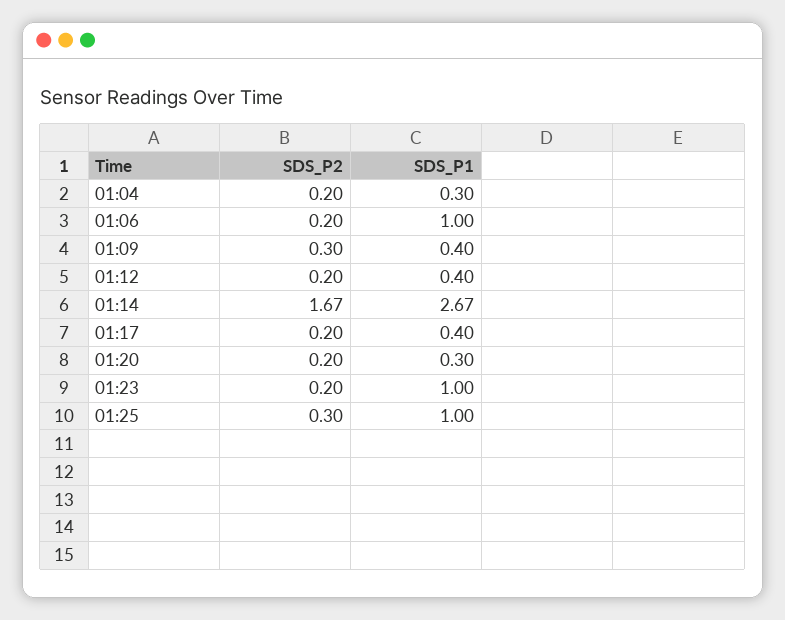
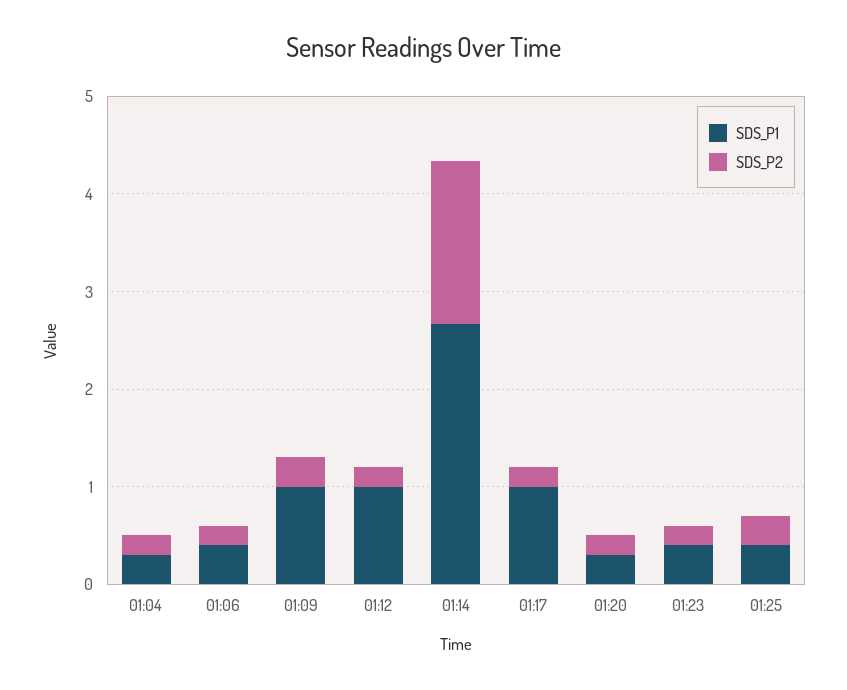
SDS_P1, 01:06: 1 -> 0.4
SDS_P1, 01:09: 0.4 -> 1
SDS_P1, 01:12: 0.4 -> 1
SDS_P1, 01:17: 0.4 -> 1
SDS_P1, 01:23: 1 -> 0.4
SDS_P1, 01:25: 1 -> 0.4

